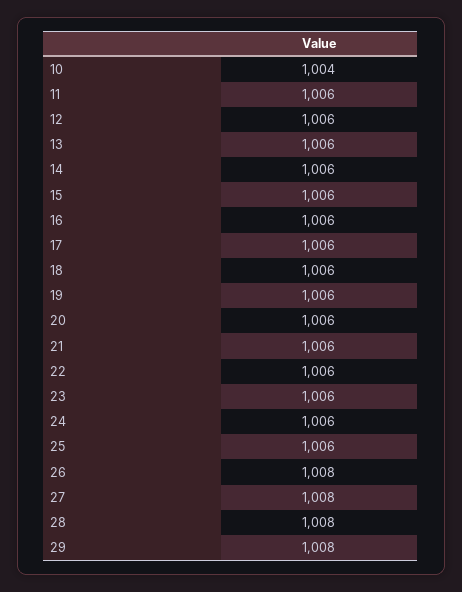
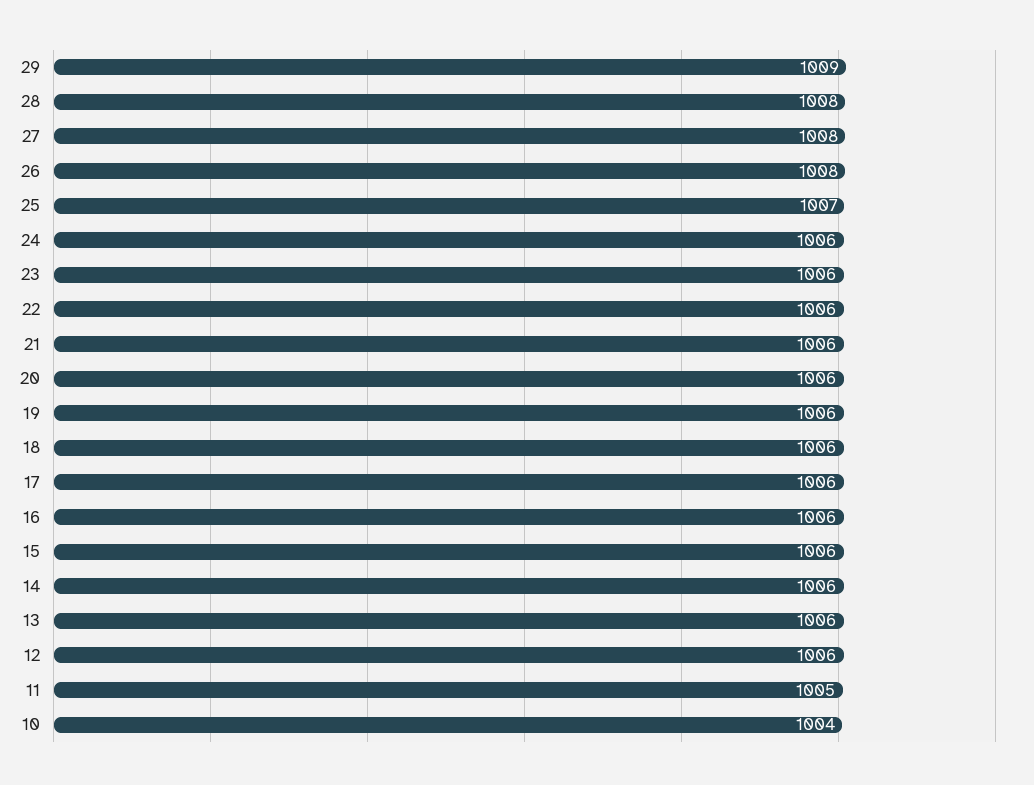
11: 1006 -> 1005
25: 1006 -> 1007
29: 1008 -> 1009

